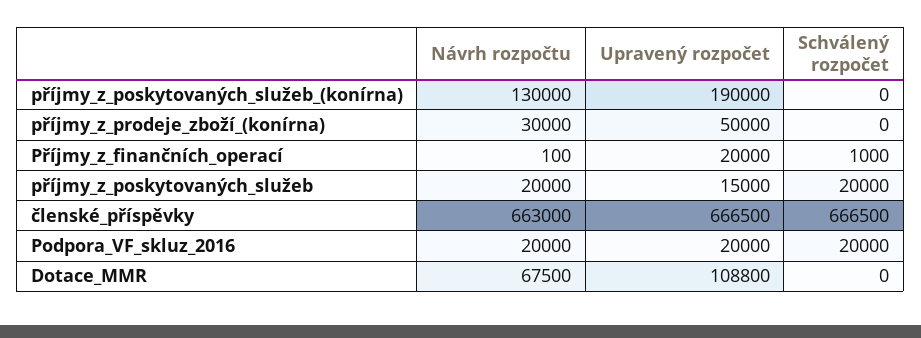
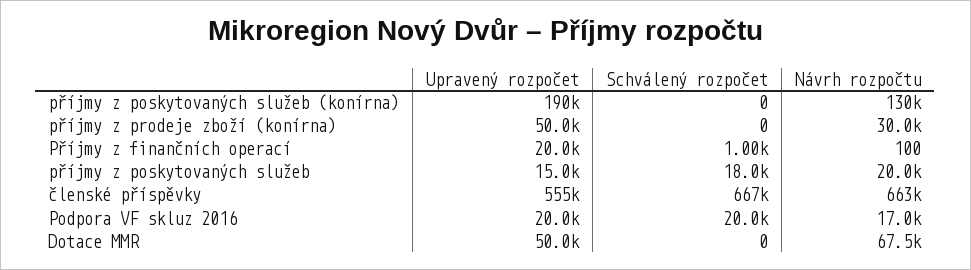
Schválený rozpočet, příjmy_z_poskytovaných_služeb: 20000 -> 18000
Upravený rozpočet, členské_příspěvky: 666500 -> 555000
Návrh rozpočtu, Podpora_VF_skluz_2016: 20000 -> 17000
Upravený rozpočet, Dotace_MMR: 108800 -> 50000

